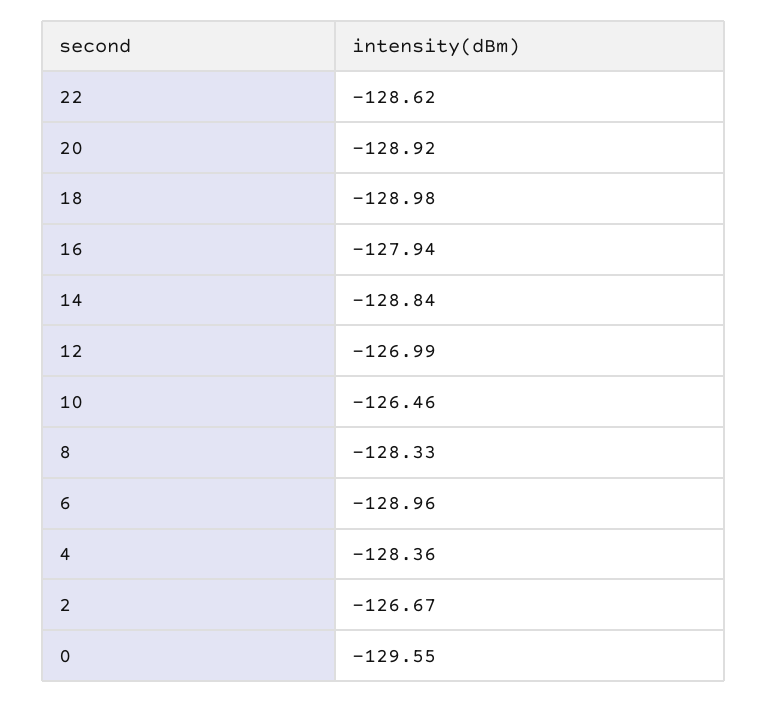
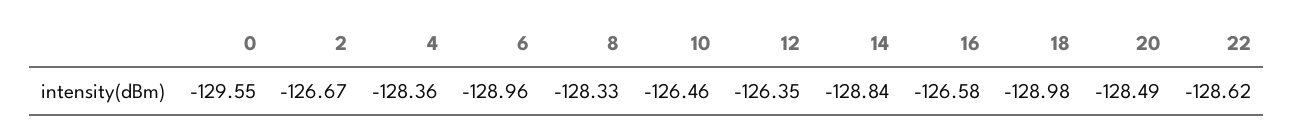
20: -128.92 -> -128.49
16: -127.94 -> -126.58
12: -126.99 -> -126.35

